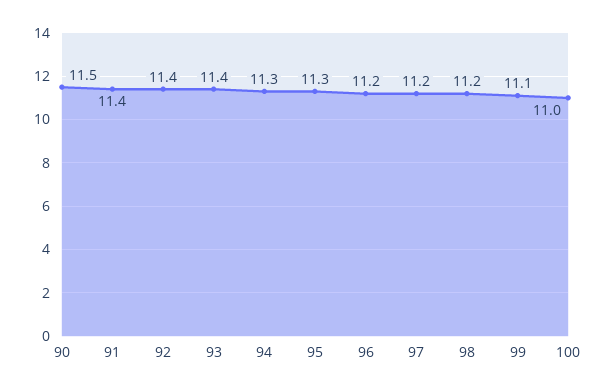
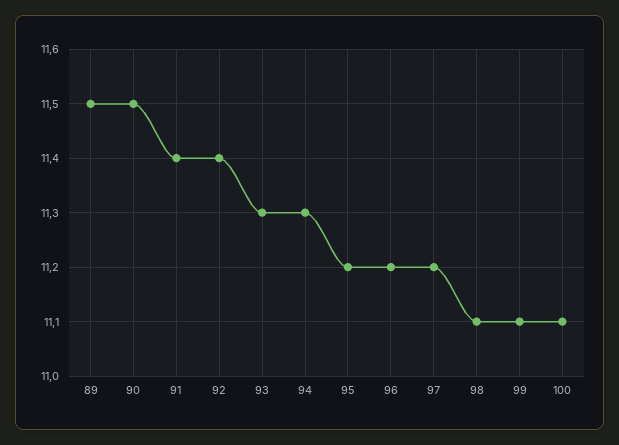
93: 11.4 -> 11.3
95: 11.3 -> 11.2
98: 11.2 -> 11.1
100: 11 -> 11.1
89: none -> 11.5

